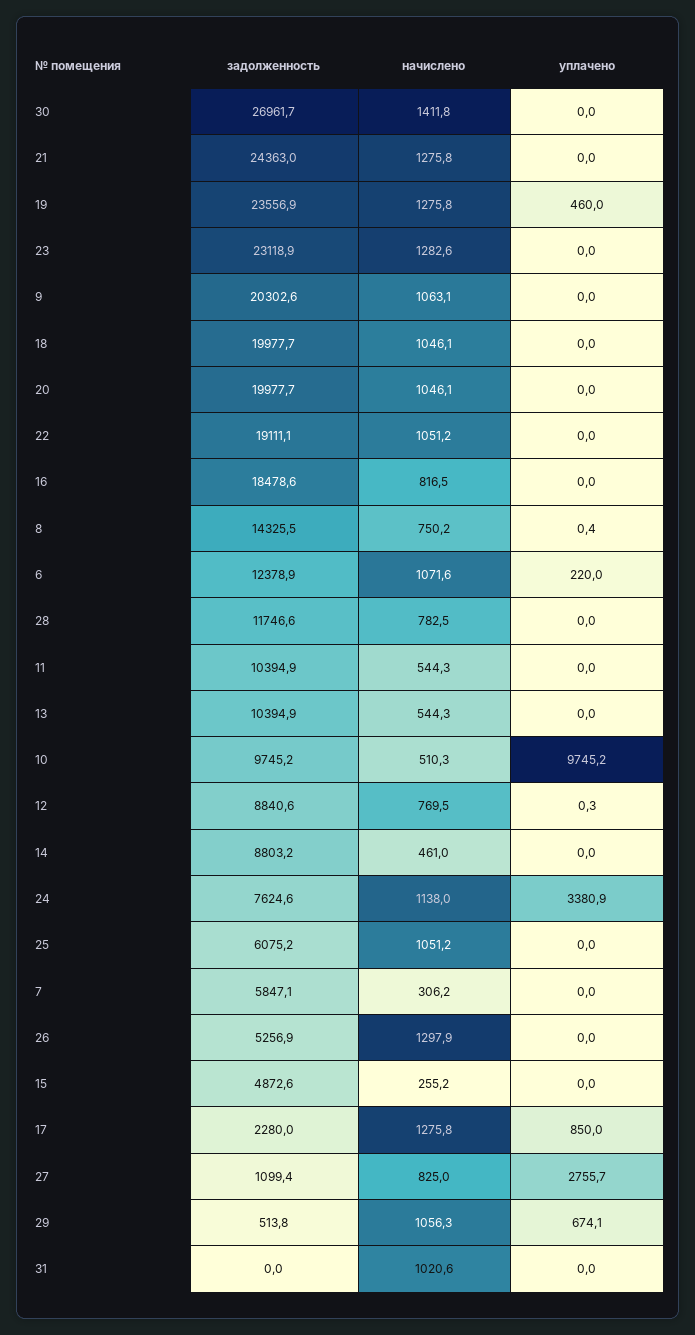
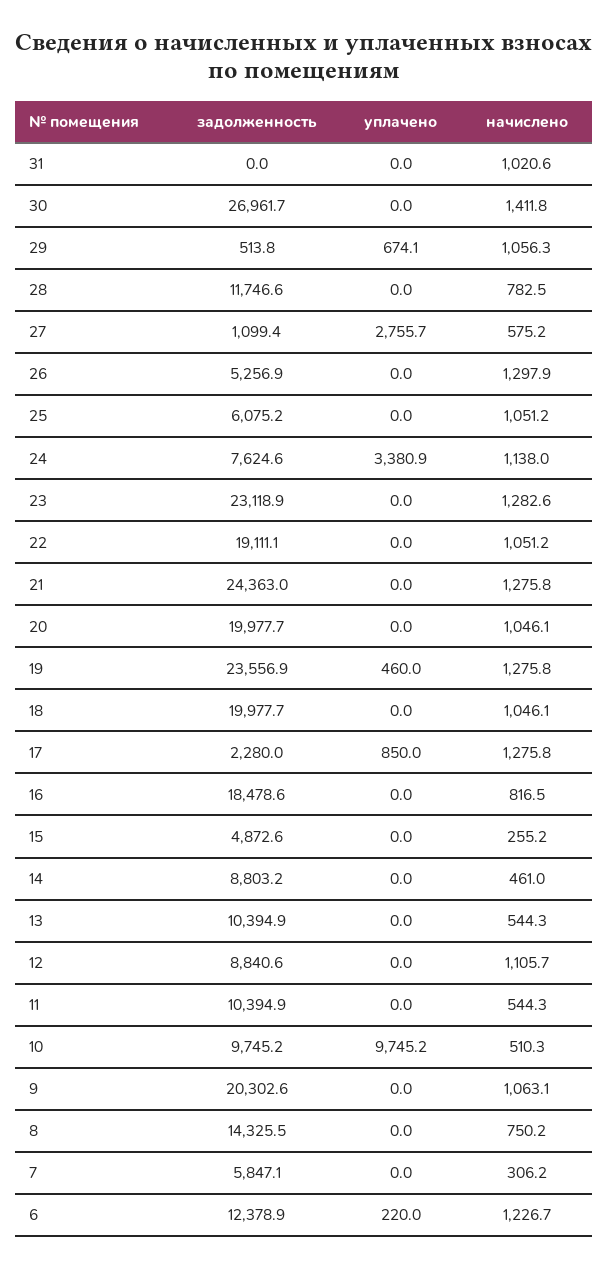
уплачено, 8: 0.4 -> 0
начислено, 6: 1071.6 -> 1226.7
начислено, 12: 769.5 -> 1105.7
уплачено, 12: 0.3 -> 0
начислено, 27: 825 -> 575.2

